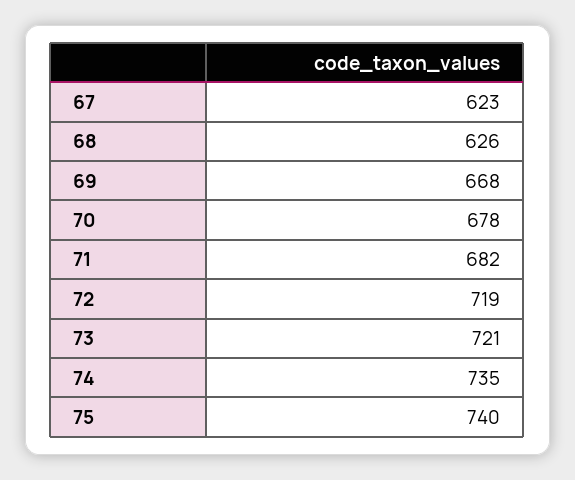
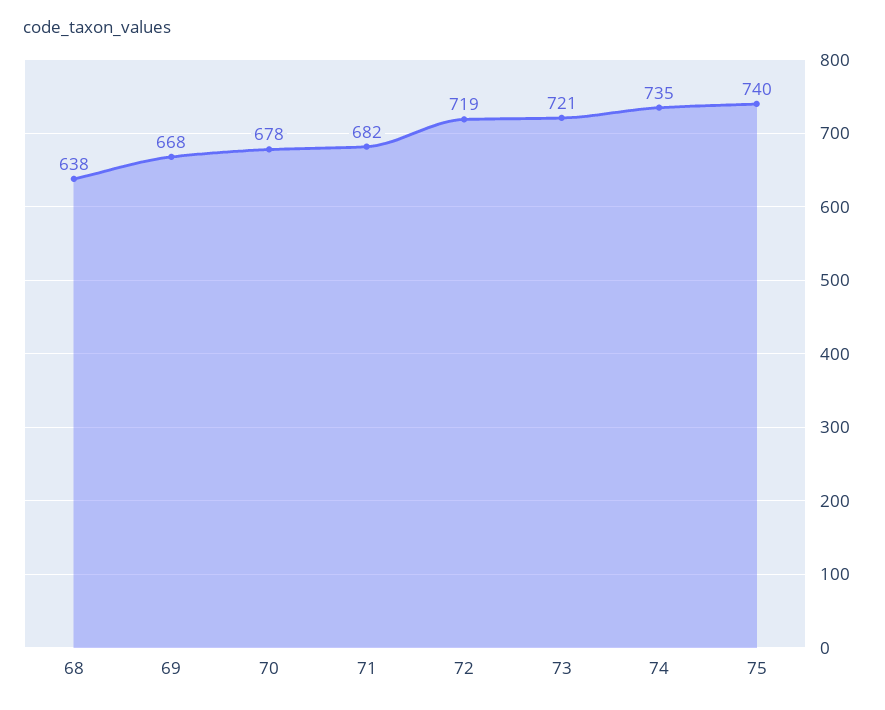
67: 623 -> none
68: 626 -> 638

